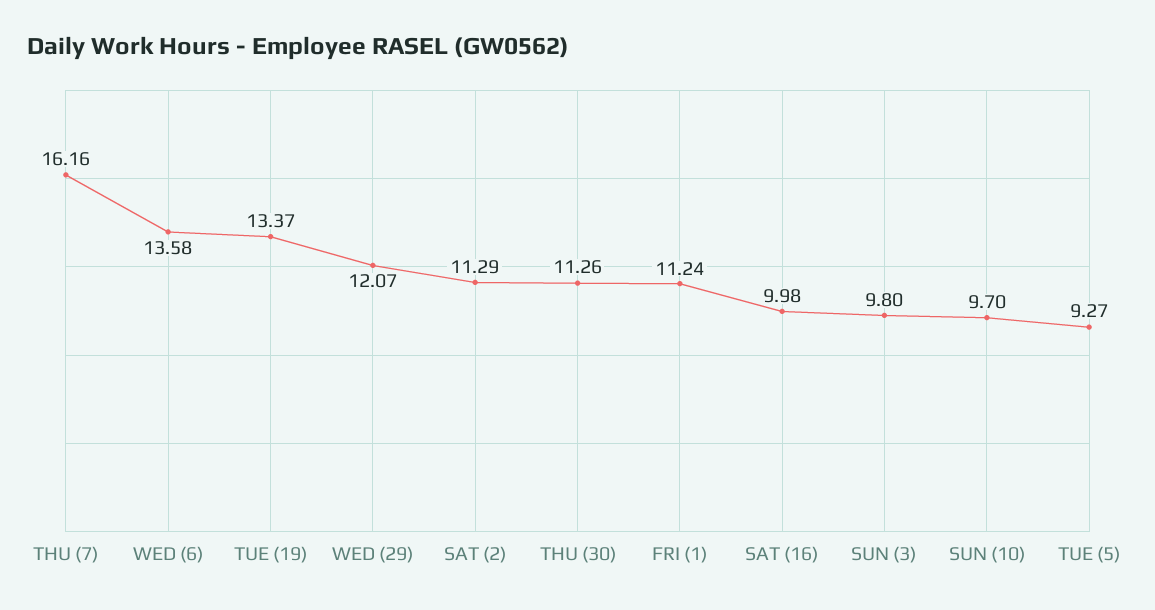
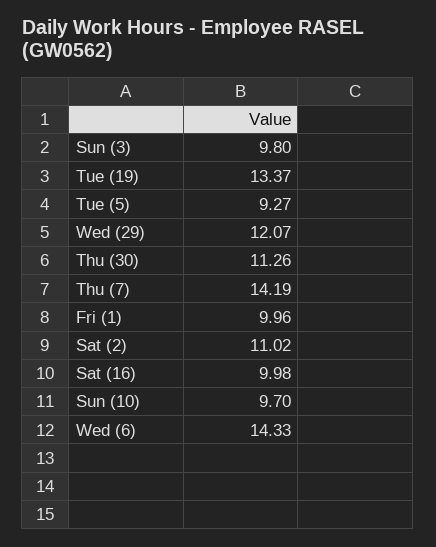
THU (7): 16.16 -> 14.19
WED (6): 13.58 -> 14.33
SAT (2): 11.29 -> 11.02
FRI (1): 11.24 -> 9.96

